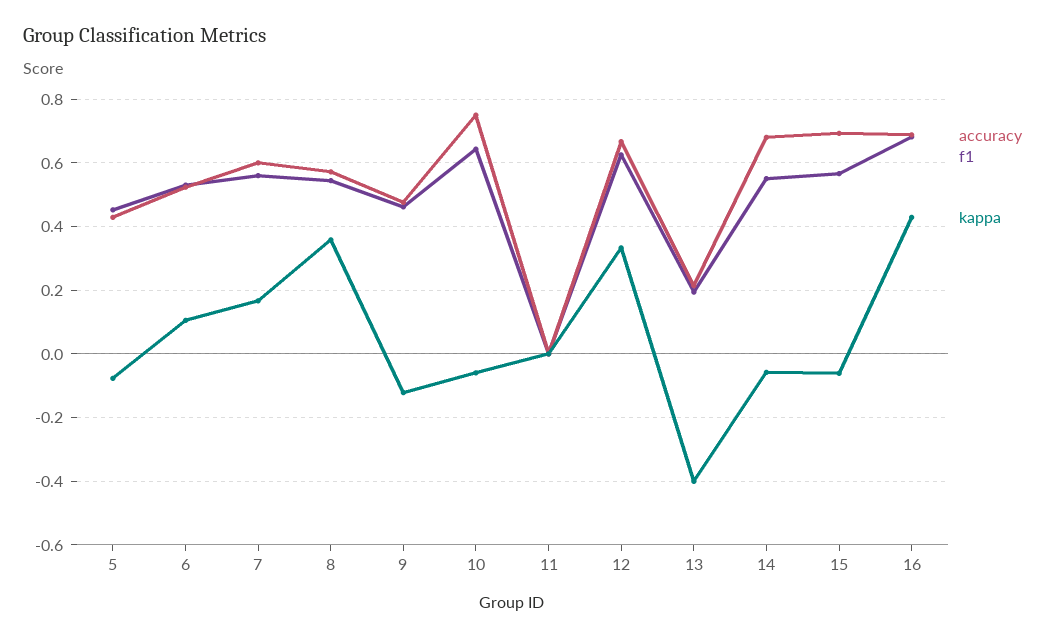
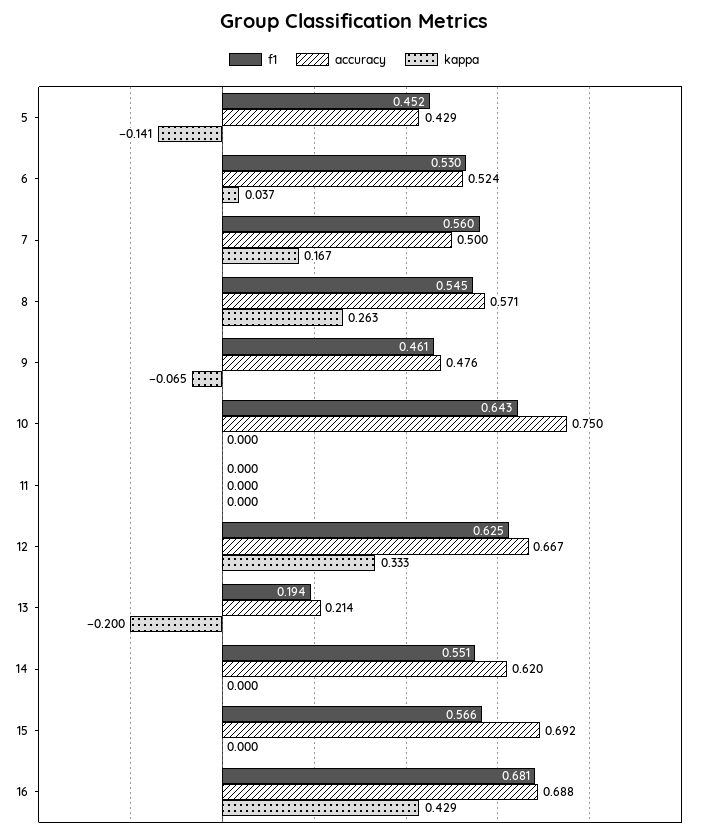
kappa, 5: -0.08 -> -0.141
kappa, 6: 0.1 -> 0.037
accuracy, 7: 0.6 -> 0.5
kappa, 8: 0.36 -> 0.263
kappa, 9: -0.12 -> -0.065
kappa, 10: -0.06 -> 0
kappa, 13: -0.4 -> -0.2
accuracy, 14: 0.68 -> 0.62
kappa, 14: -0.06 -> 0
kappa, 15: -0.06 -> 0

